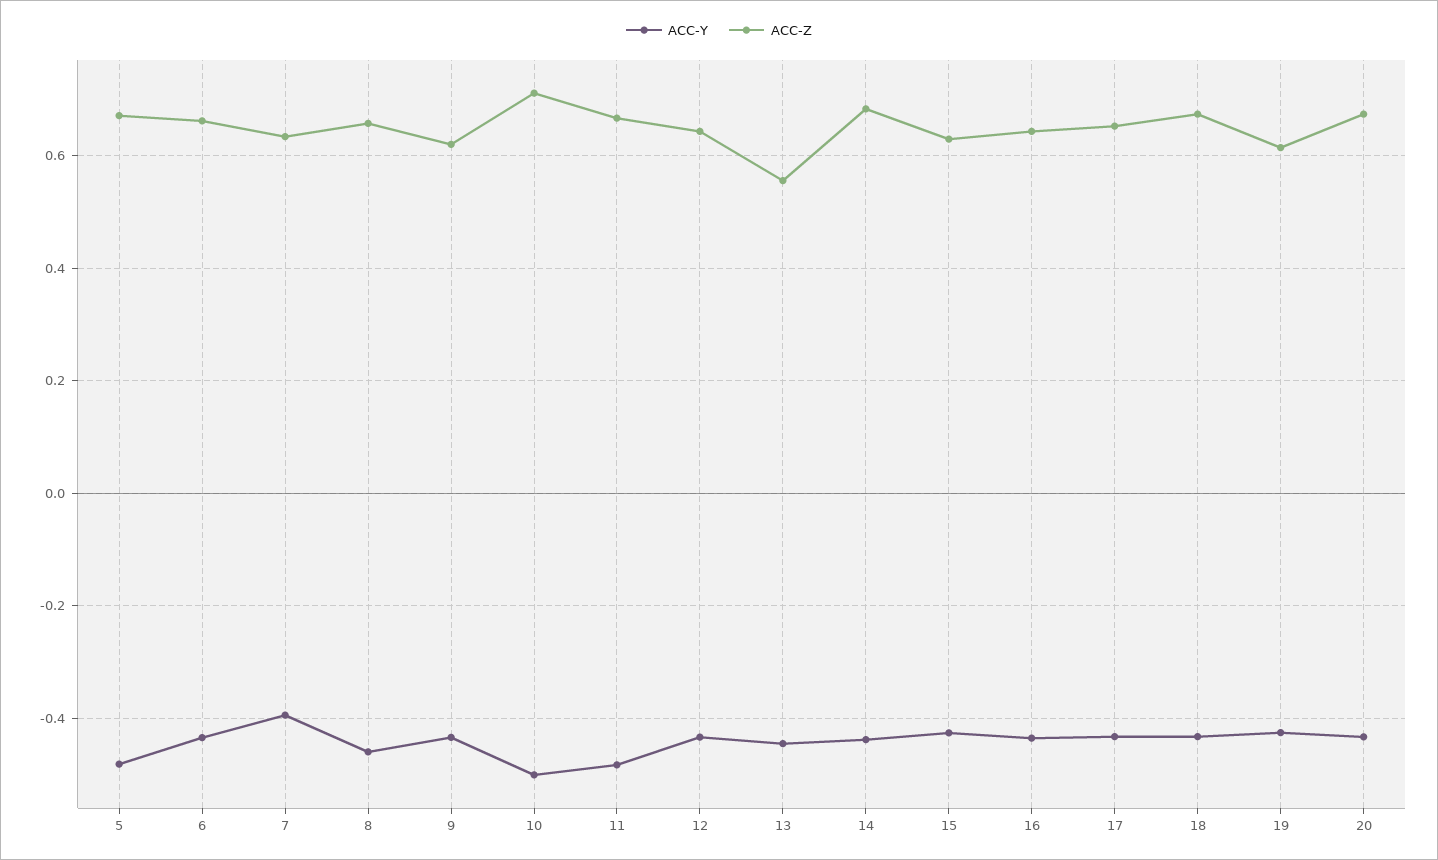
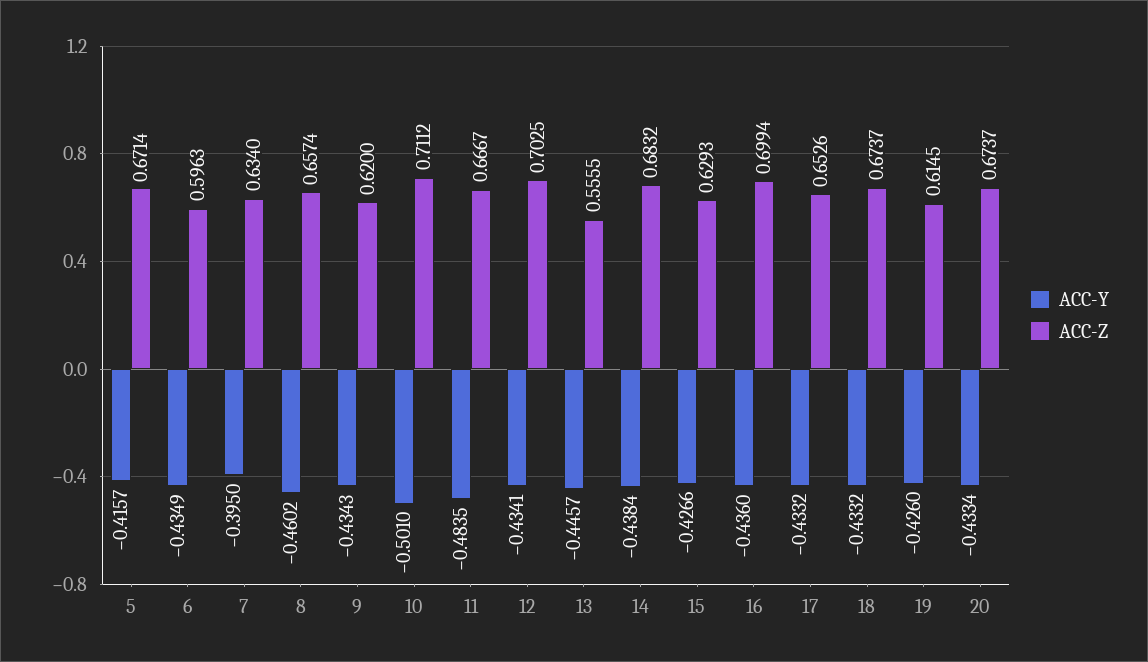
ACC-Y, 5: -0.48 -> -0.4157
ACC-Z, 6: 0.66 -> 0.5963
ACC-Z, 12: 0.64 -> 0.7025
ACC-Z, 16: 0.64 -> 0.6994

